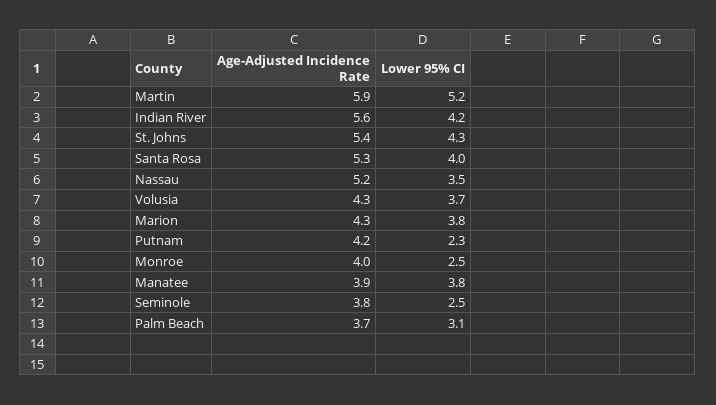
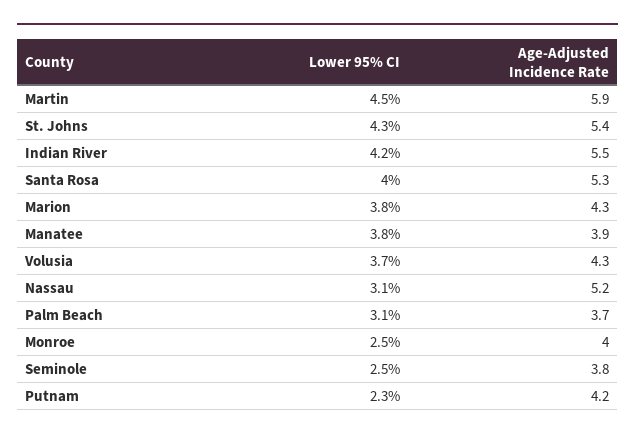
Lower 95% CI, Martin: 5.2 -> 4.5
Age-Adjusted Incidence Rate, Indian River: 5.6 -> 5.5
Lower 95% CI, Nassau: 3.5 -> 3.1

